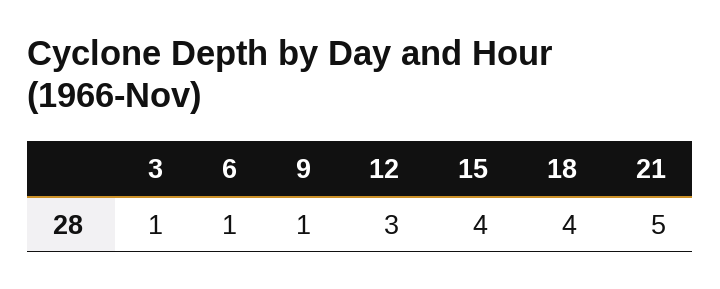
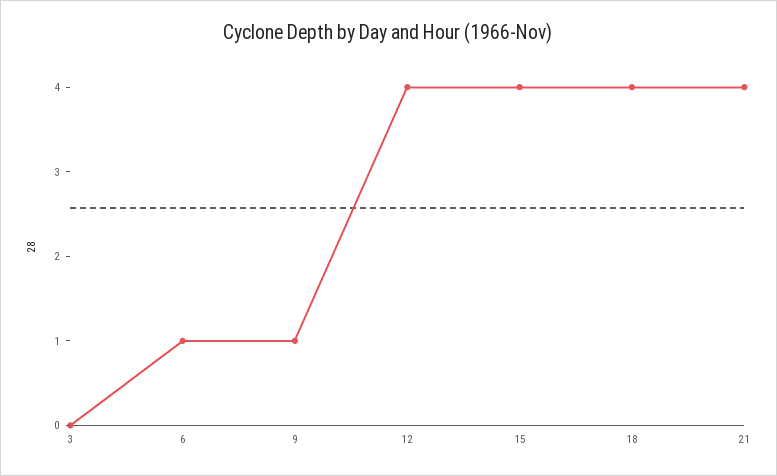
3: 1 -> 0
12: 3 -> 4
21: 5 -> 4

